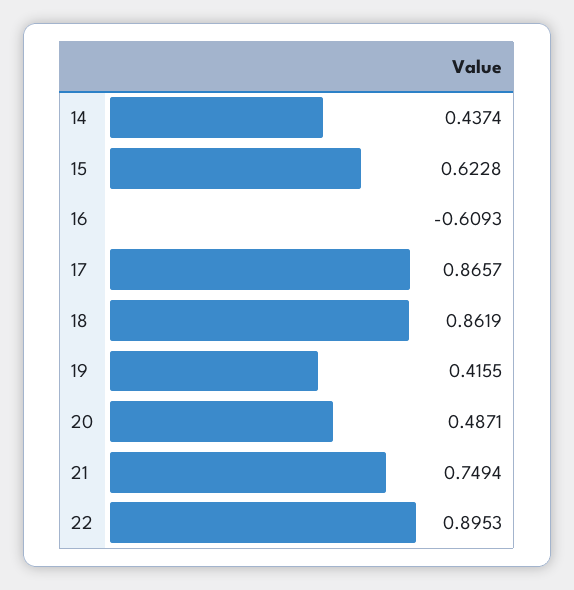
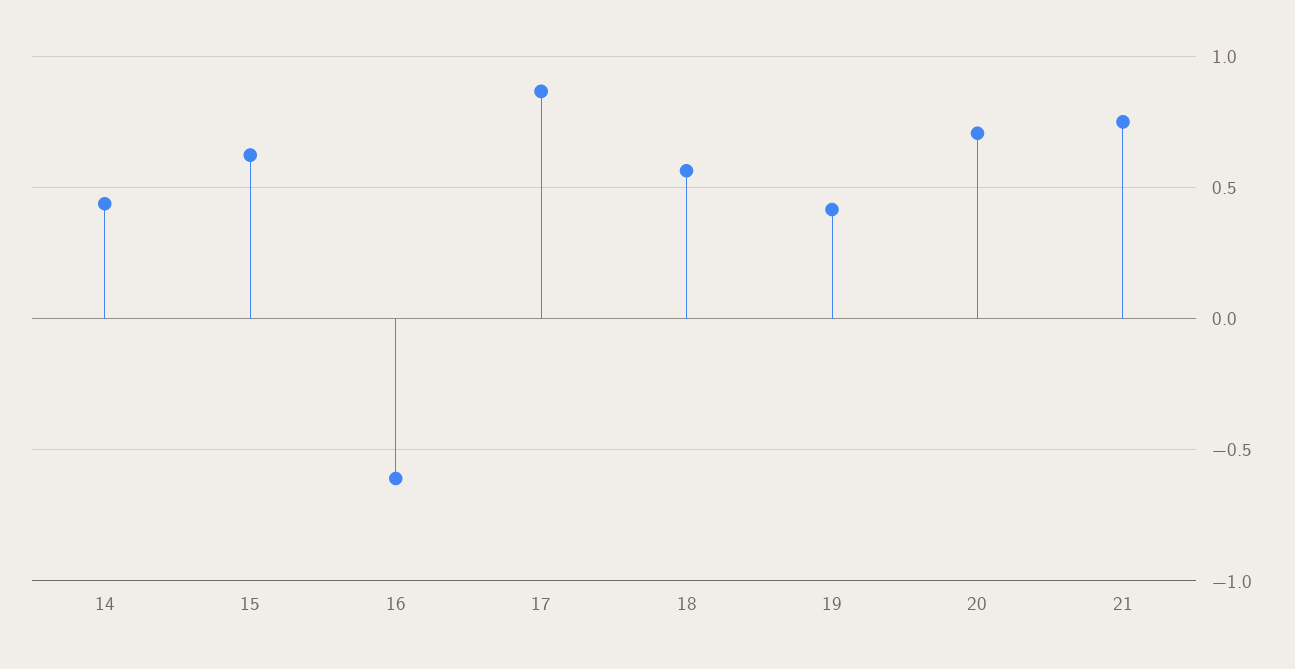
18: 0.8619 -> 0.55
20: 0.4871 -> 0.7
22: 0.8953 -> none

